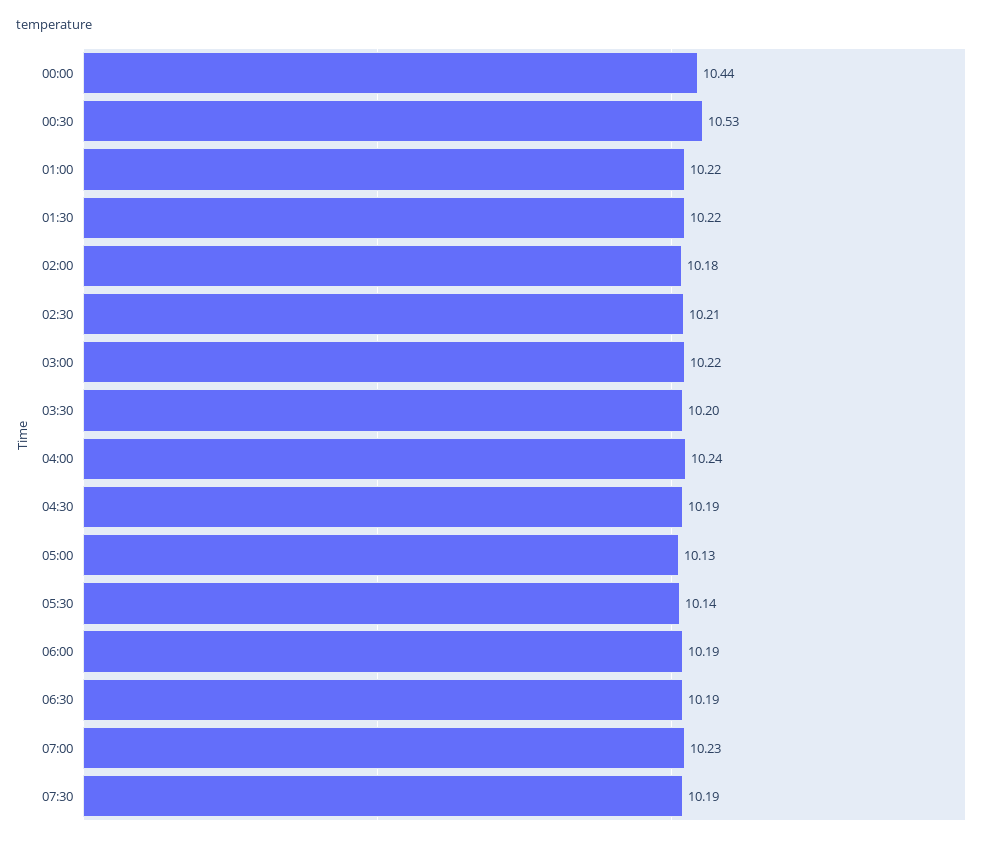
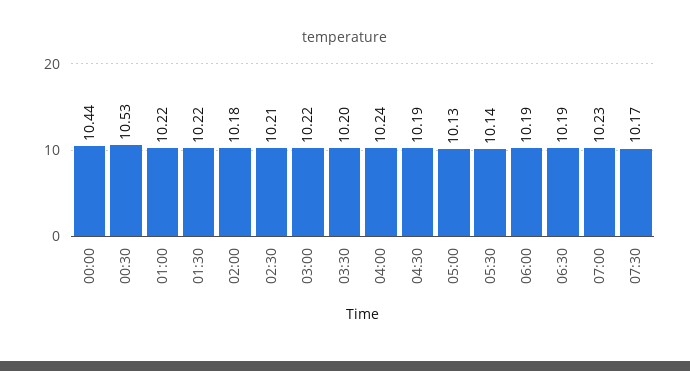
07:30: 10.19 -> 10.17

